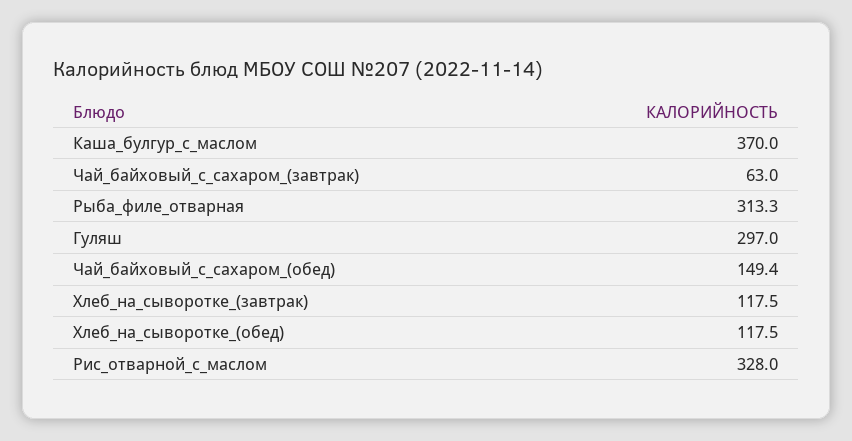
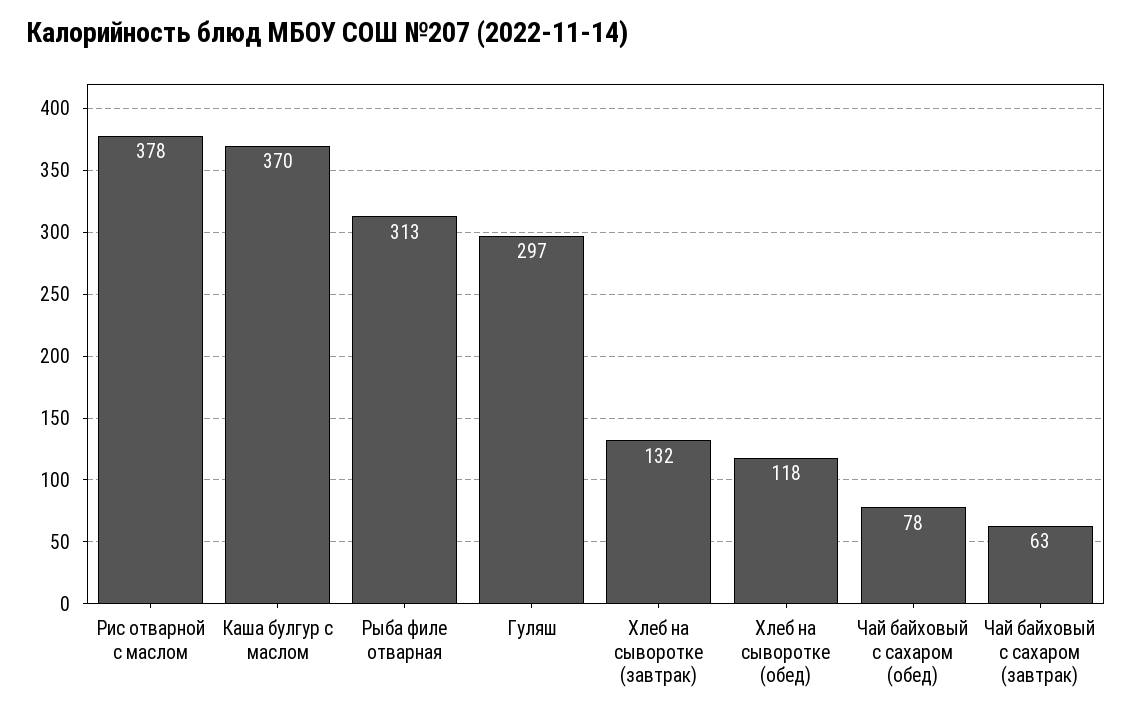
Чай_байховый_с_сахаром_(обед): 149.4 -> 78
Хлеб_на_сыворотке_(завтрак): 117.5 -> 132
Рис_отварной_с_маслом: 328 -> 378

